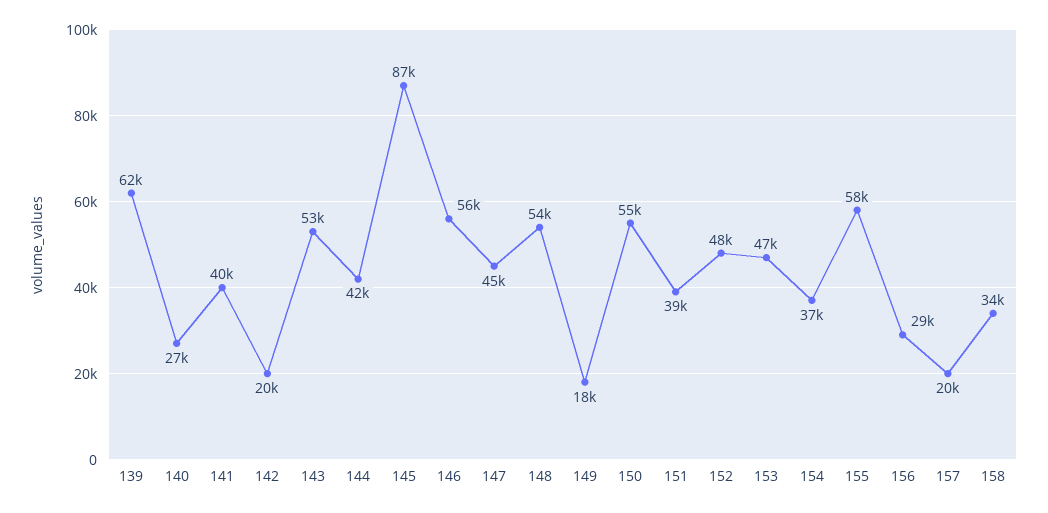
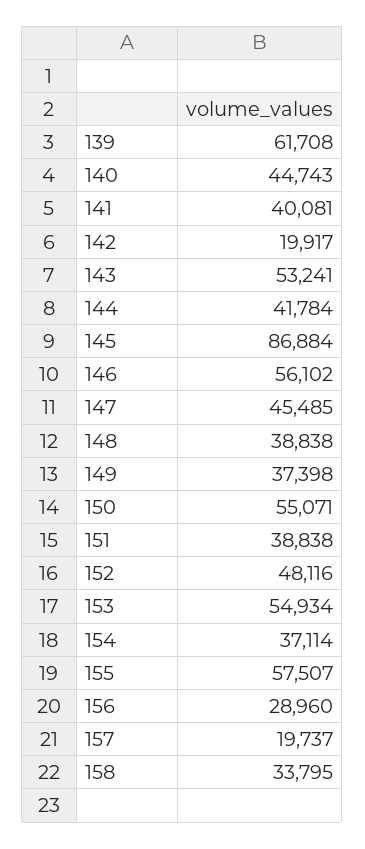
140: 27000 -> 44743
148: 54000 -> 38838
149: 18000 -> 37398
153: 47000 -> 54934

